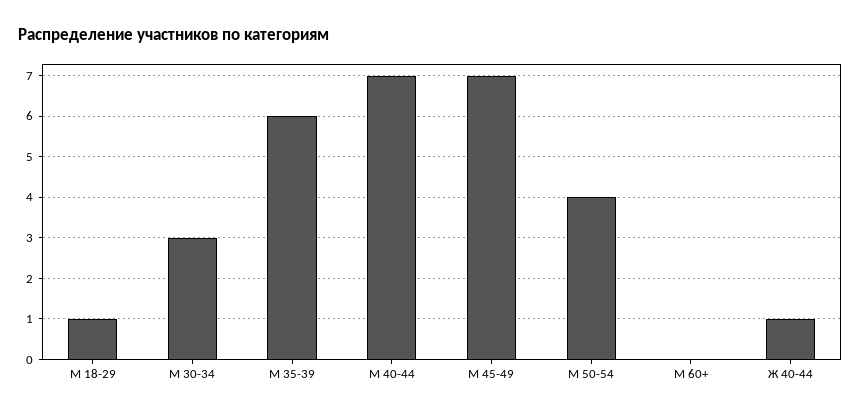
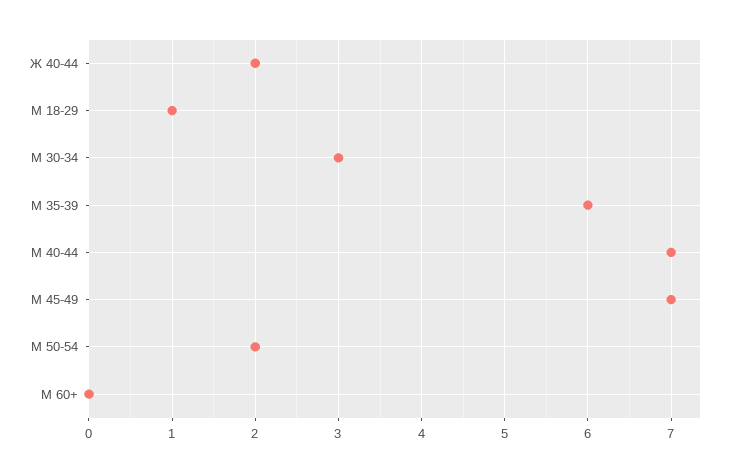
М 50-54: 4 -> 2
Ж 40-44: 1 -> 2

